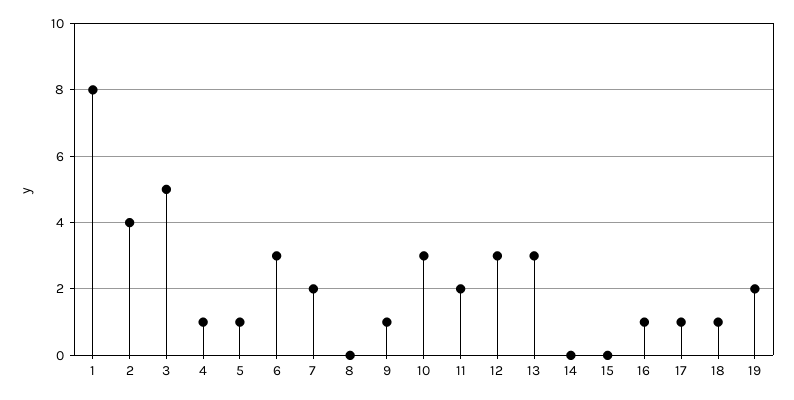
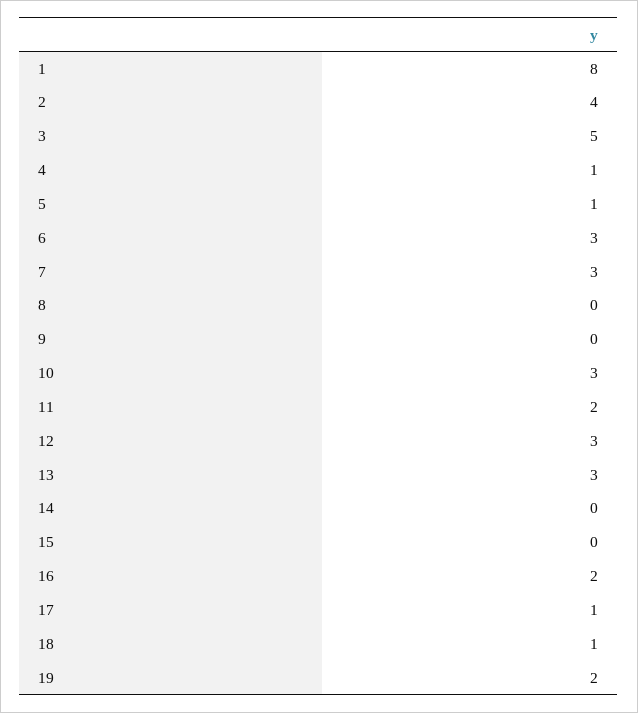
7: 2 -> 3
9: 1 -> 0
16: 1 -> 2

